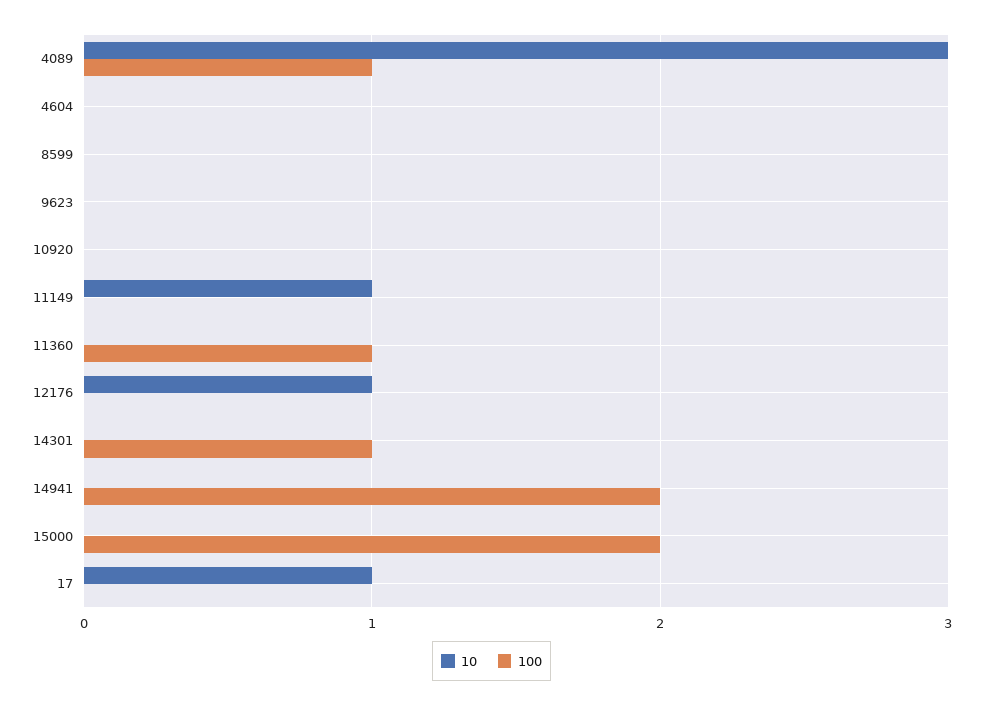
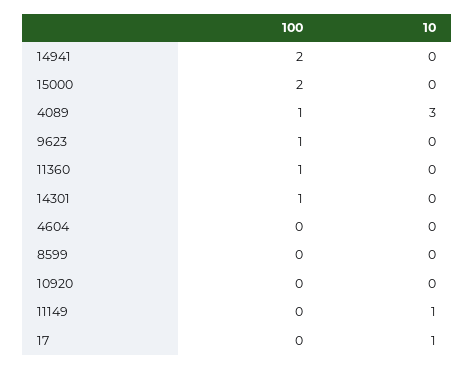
100, 9623: 0 -> 1
10, 12176: 1 -> none
100, 12176: 0 -> none

